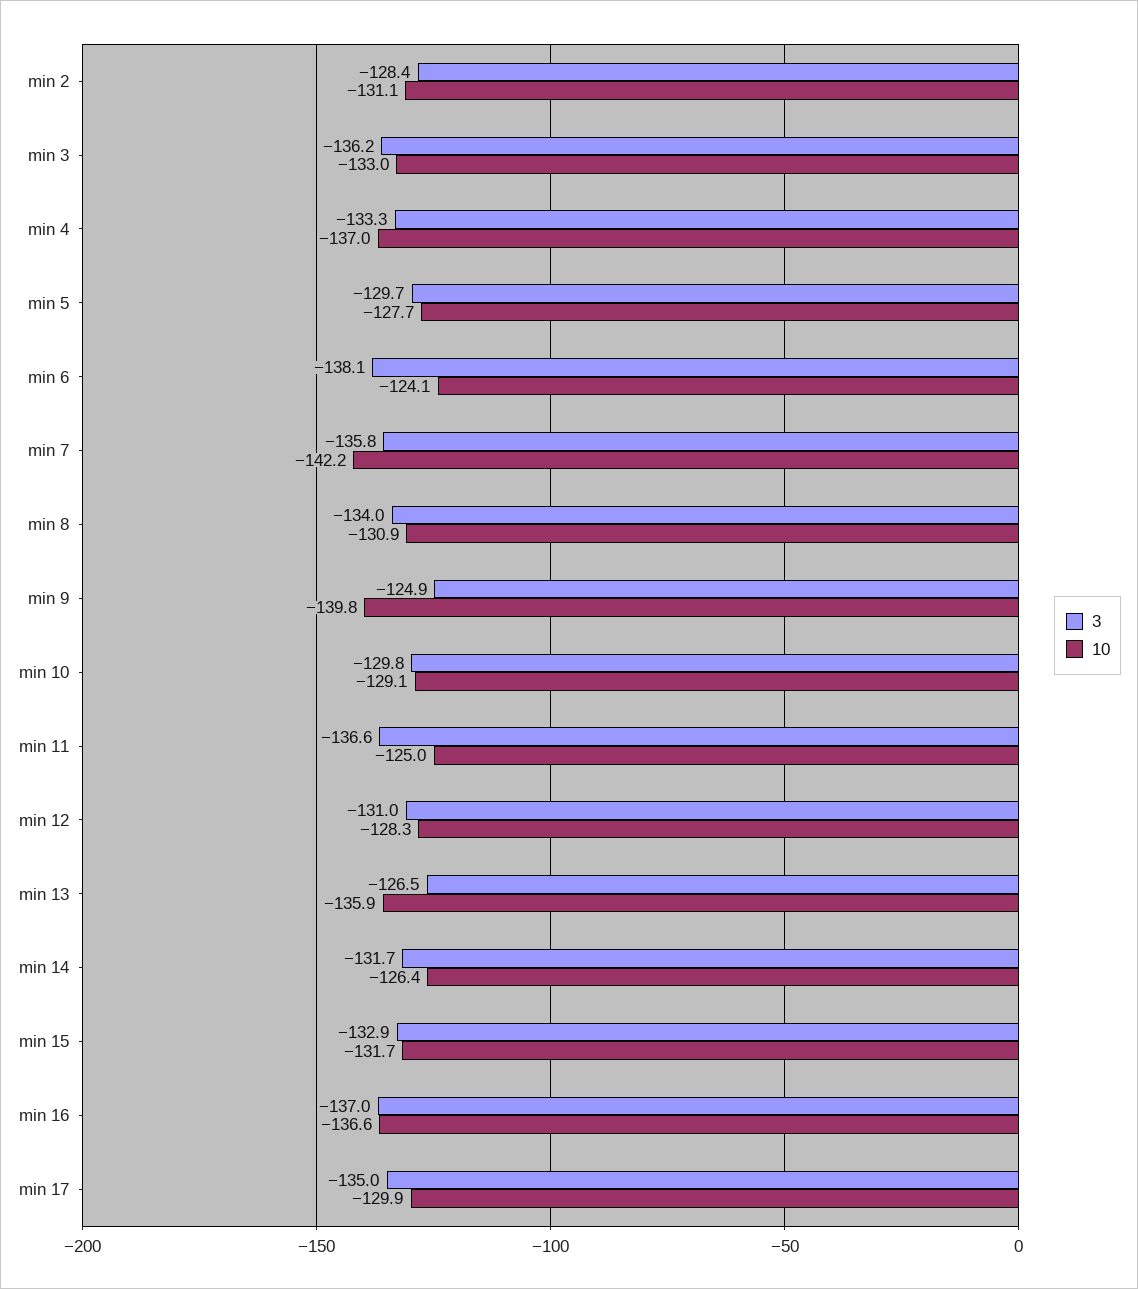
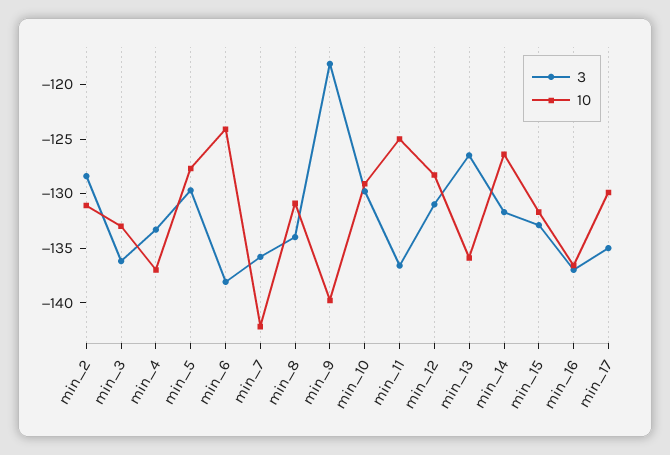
3, min 9: -124.9 -> -118

